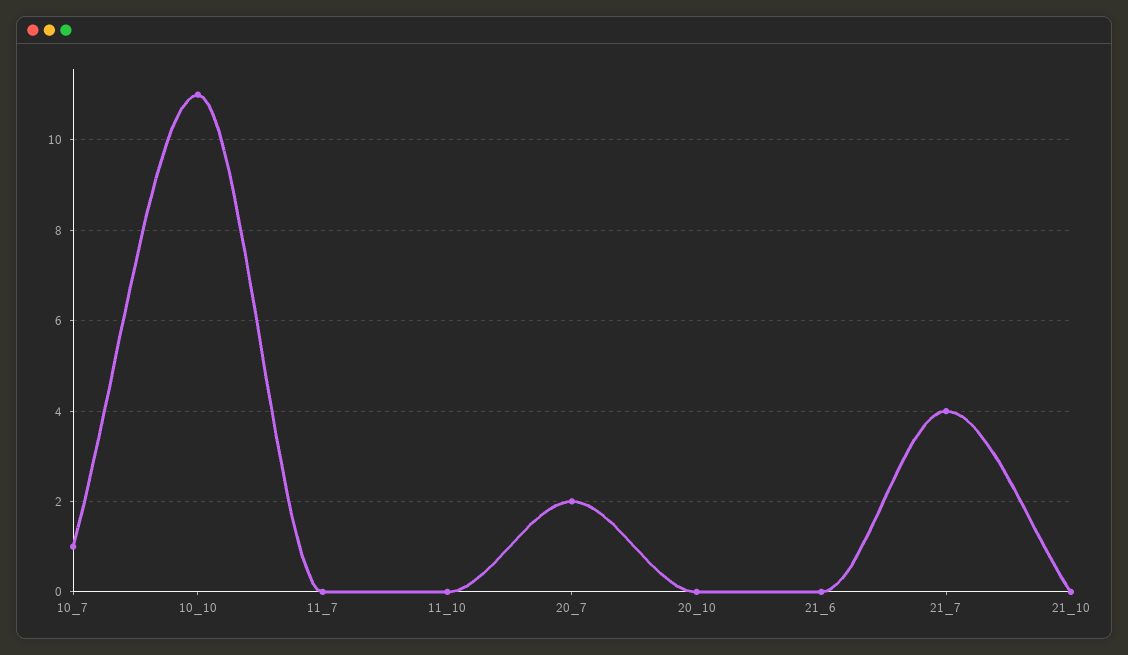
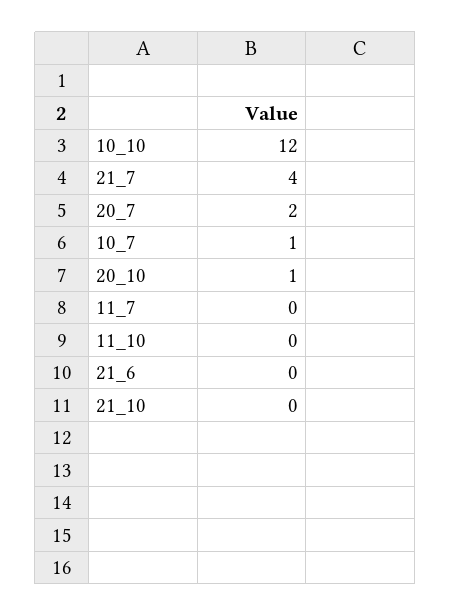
10_10: 11 -> 12
20_10: 0 -> 1

